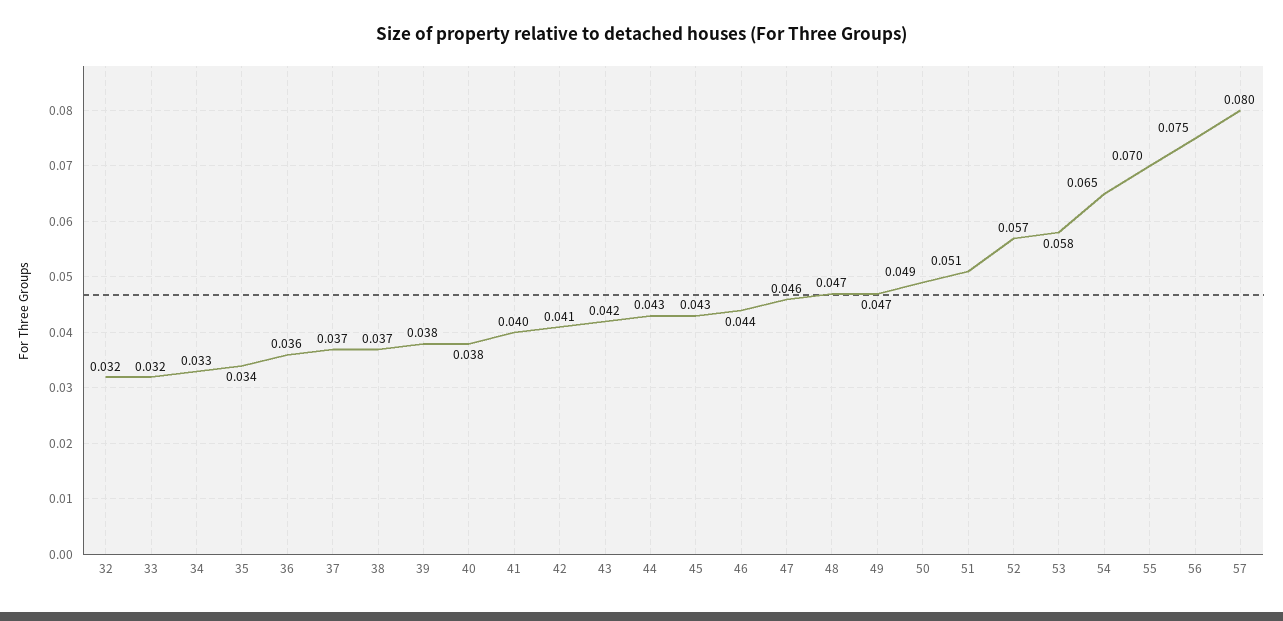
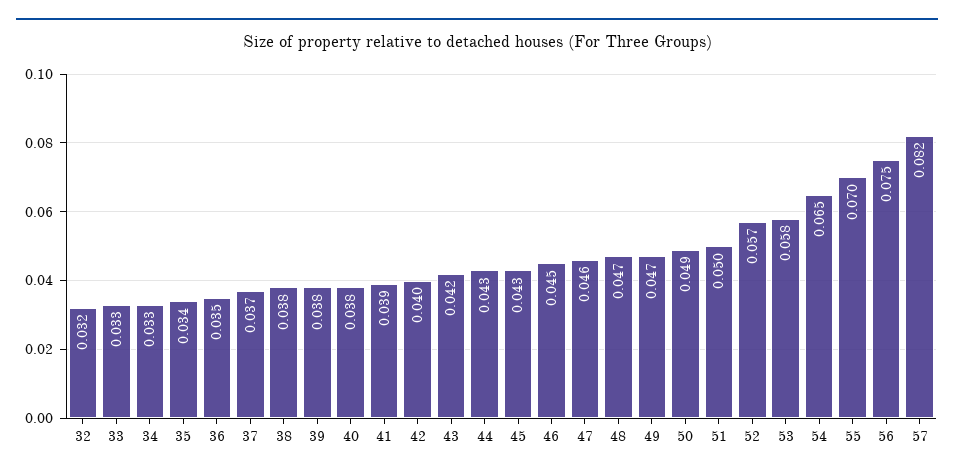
33: 0.032 -> 0.033
36: 0.036 -> 0.035
38: 0.037 -> 0.038
41: 0.04 -> 0.039
42: 0.041 -> 0.04
46: 0.044 -> 0.045
51: 0.051 -> 0.05
57: 0.08 -> 0.082

